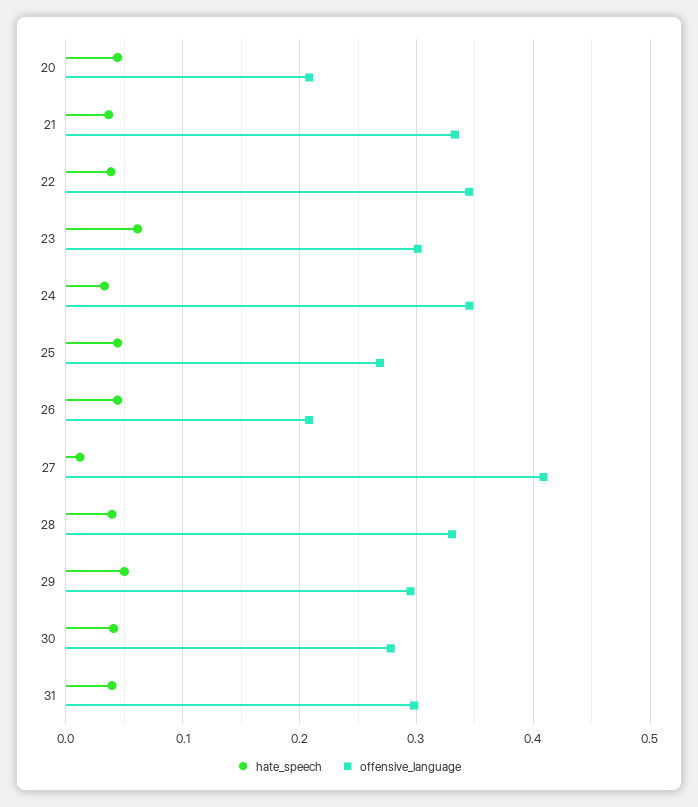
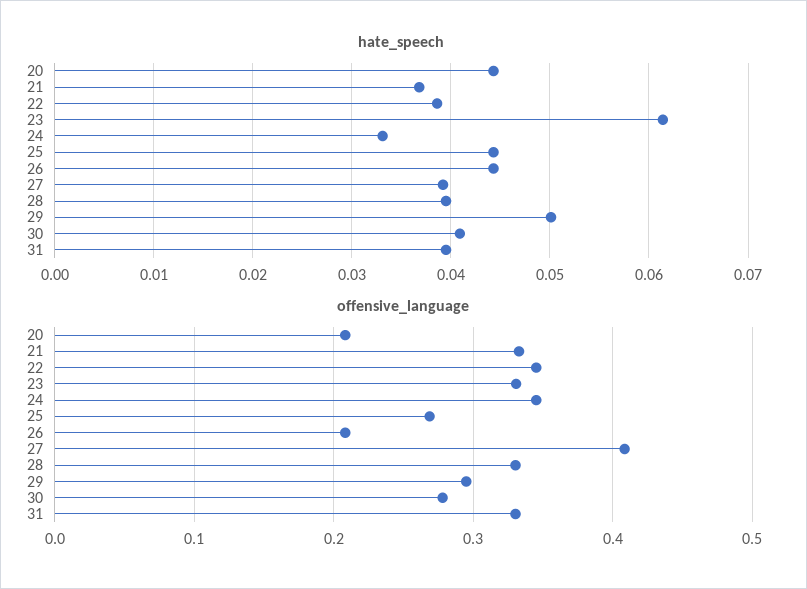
offensive_language, 23: 0.3 -> 0.33
hate_speech, 27: 0.01 -> 0.039
offensive_language, 31: 0.3 -> 0.33

